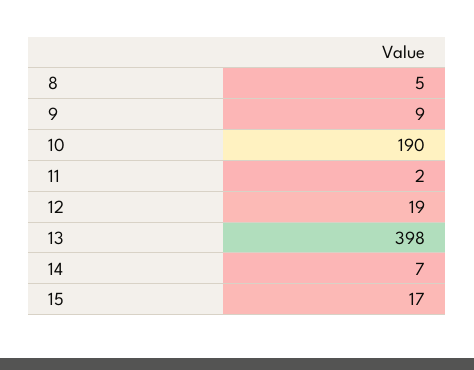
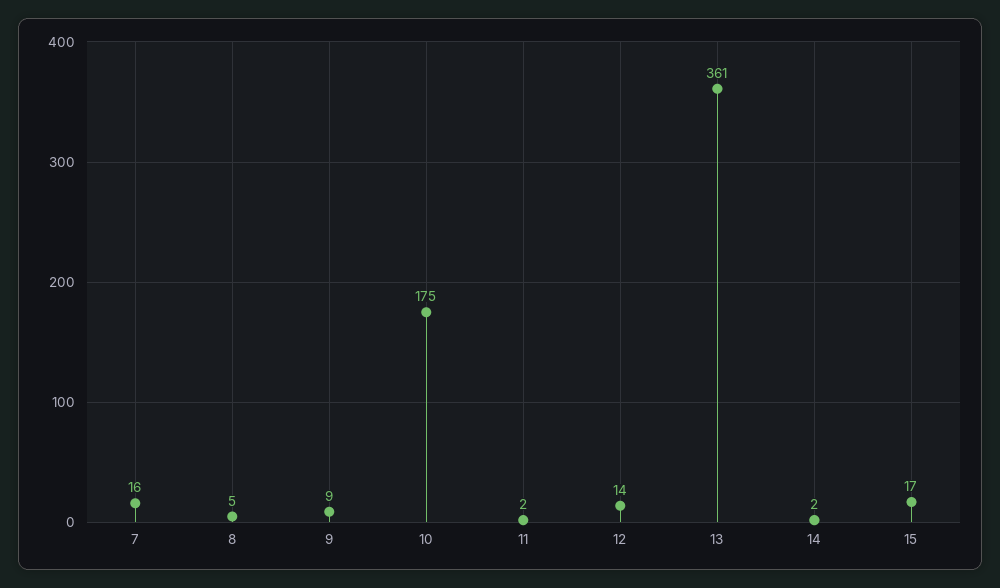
10: 190 -> 175
12: 19 -> 14
13: 398 -> 361
14: 7 -> 2
7: none -> 16

